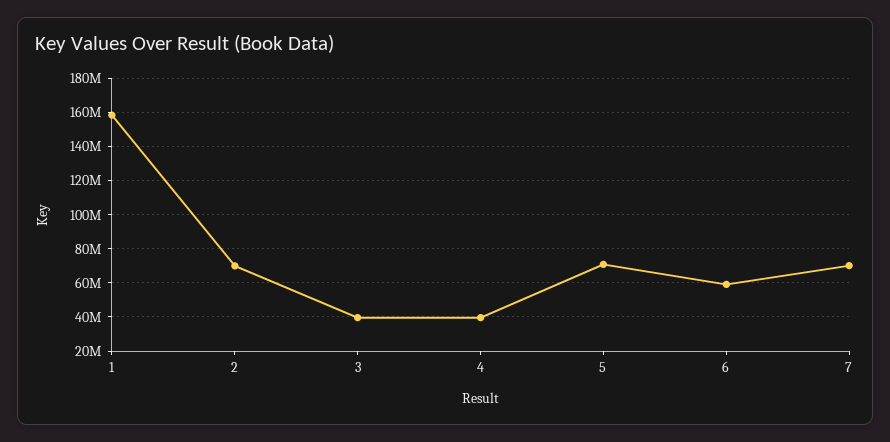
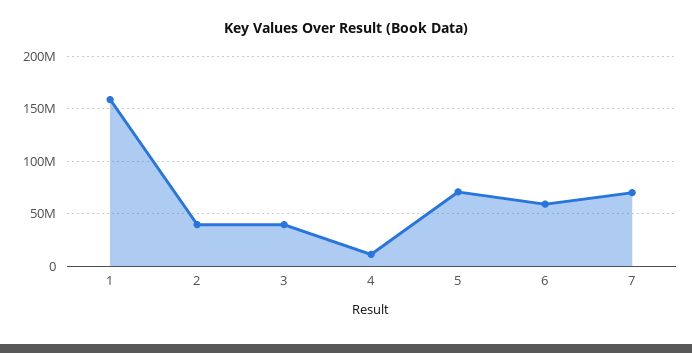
2: 70000000 -> 40000000
4: 40000000 -> 10000000

